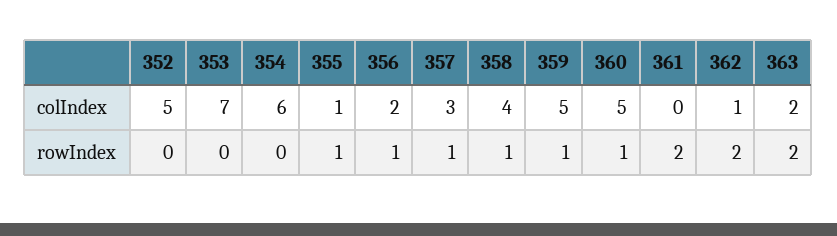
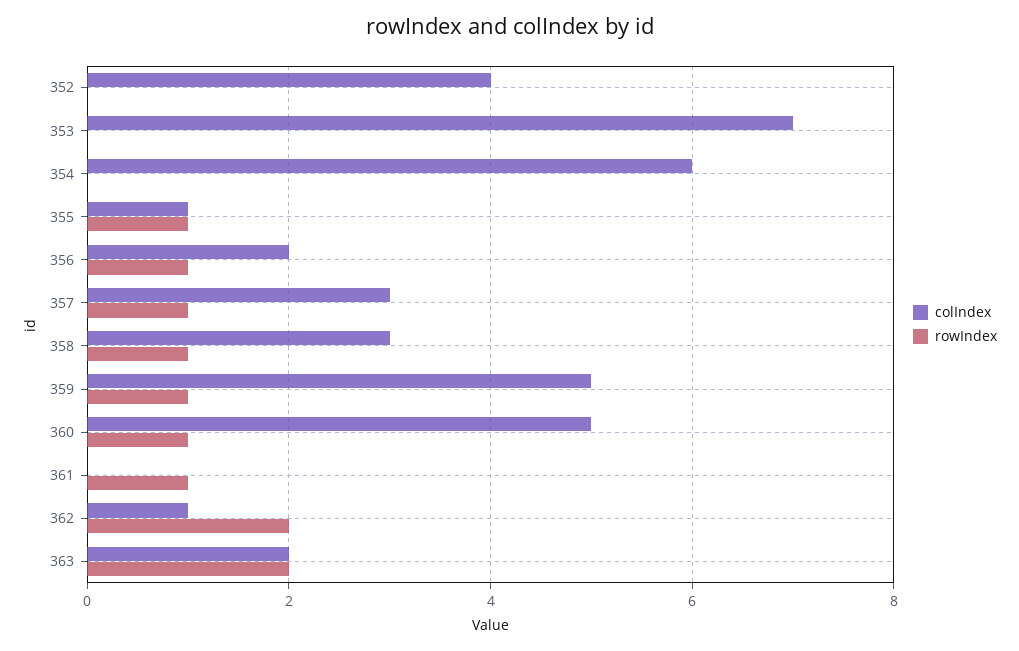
colIndex, 352: 5 -> 4
colIndex, 358: 4 -> 3
rowIndex, 361: 2 -> 1

